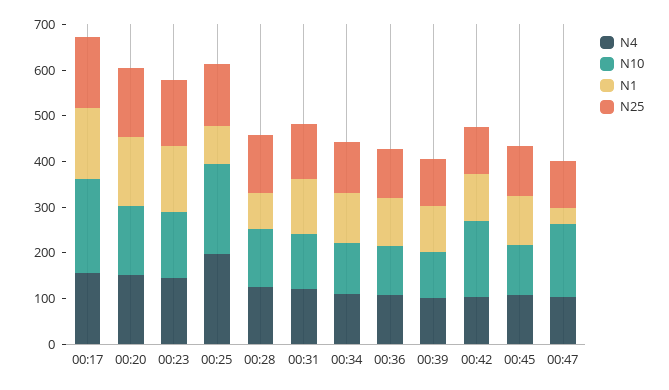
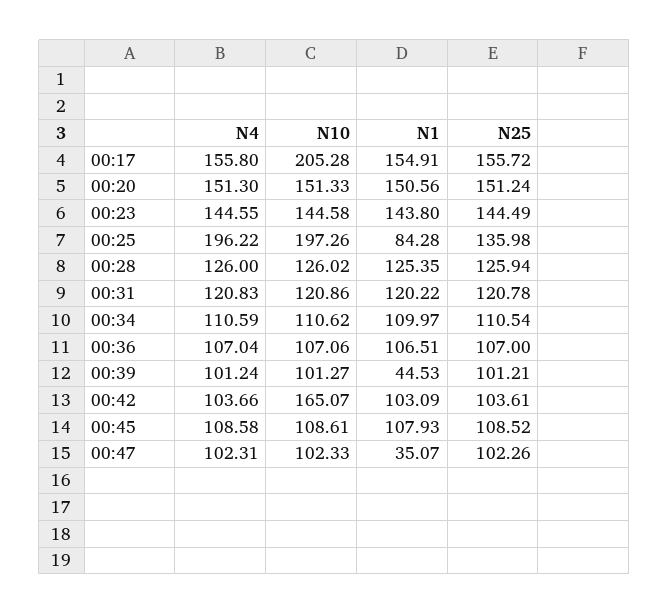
N1, 00:28: 80 -> 125.35
N1, 00:39: 100 -> 44.53
N10, 00:47: 160 -> 102.33

